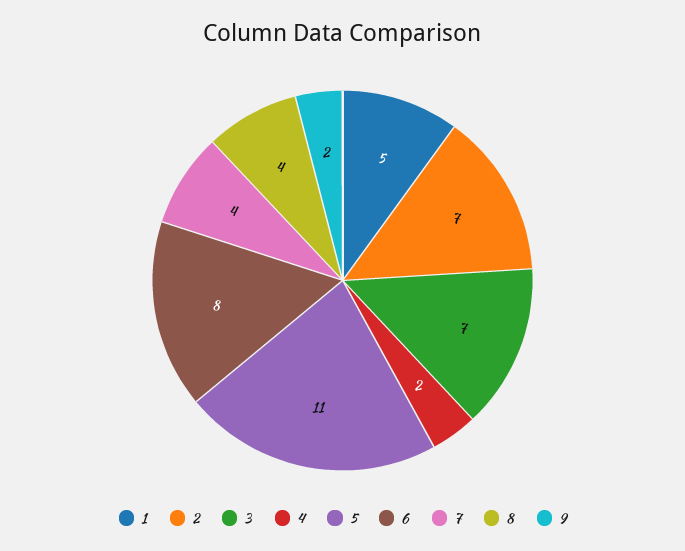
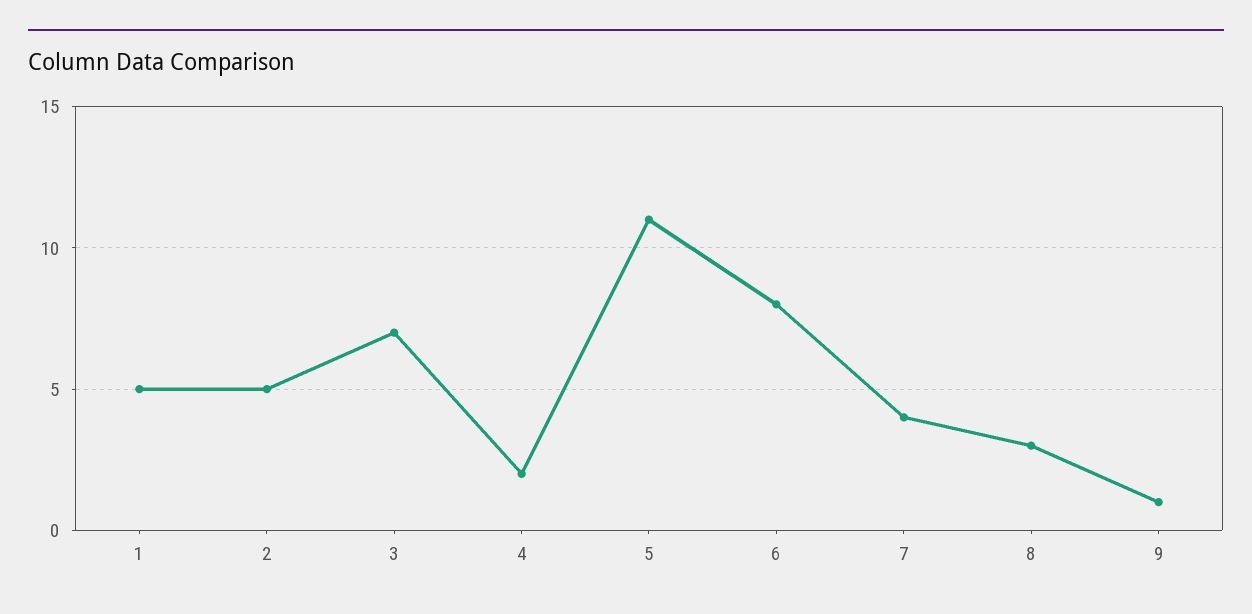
2: 7 -> 5
8: 4 -> 3
9: 2 -> 1

